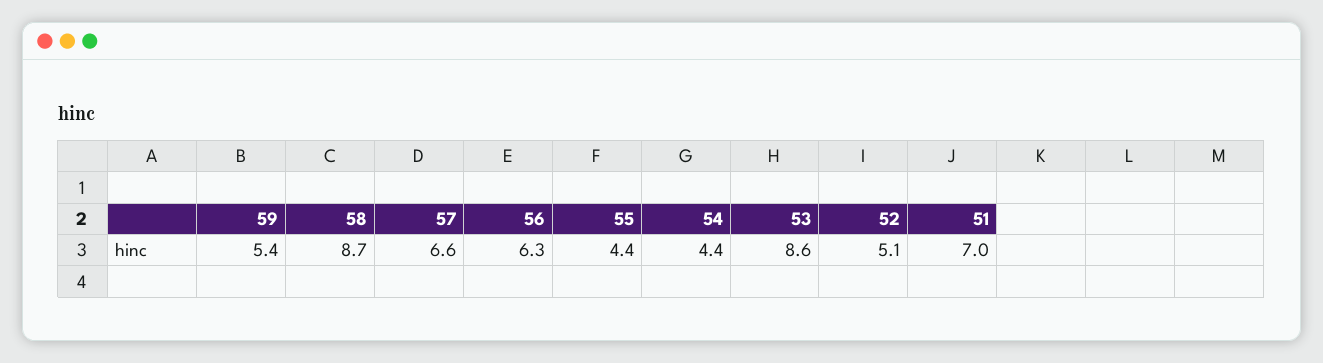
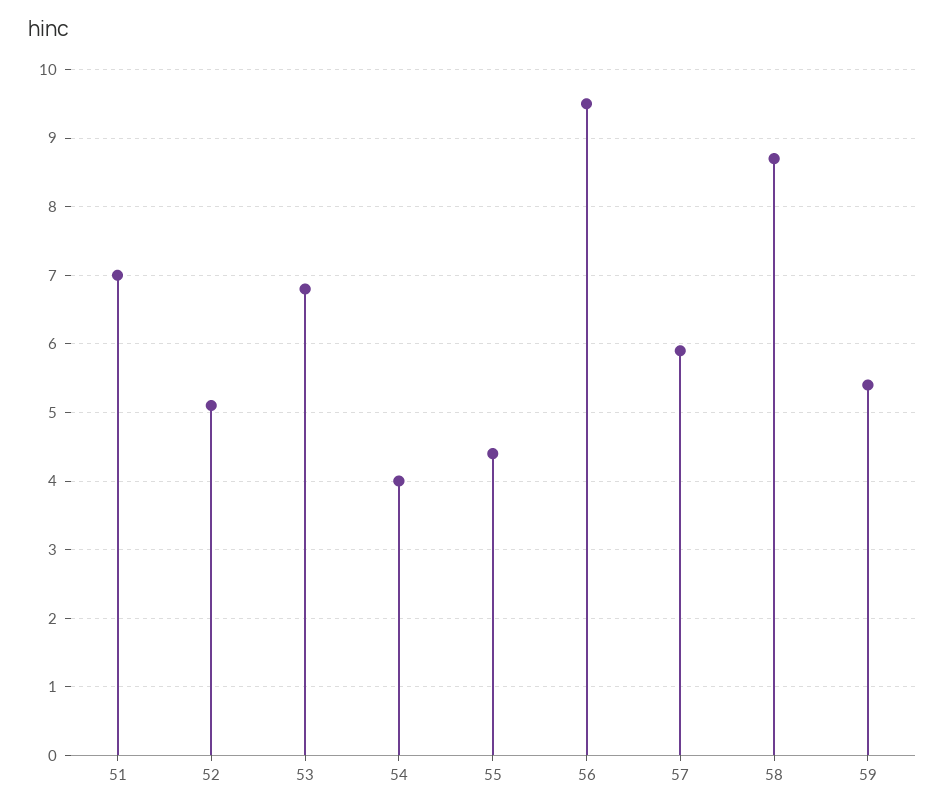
57: 6.6 -> 5.9
56: 6.3 -> 9.5
54: 4.4 -> 4
53: 8.6 -> 6.8

